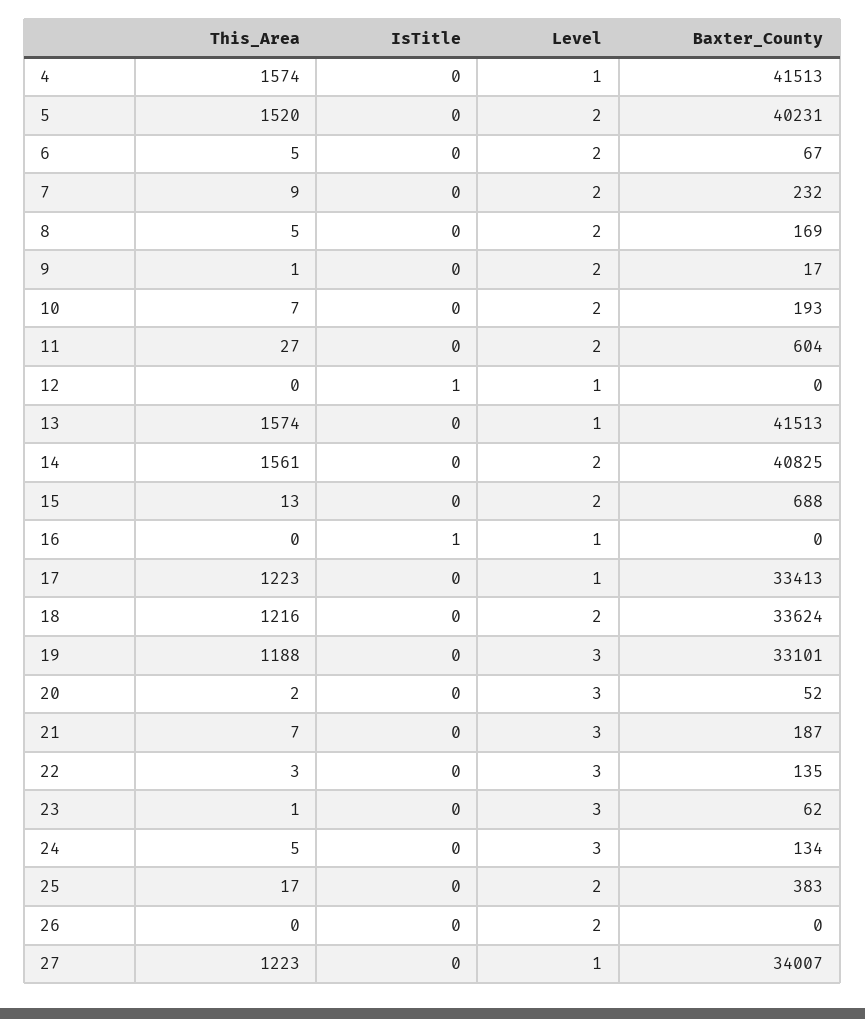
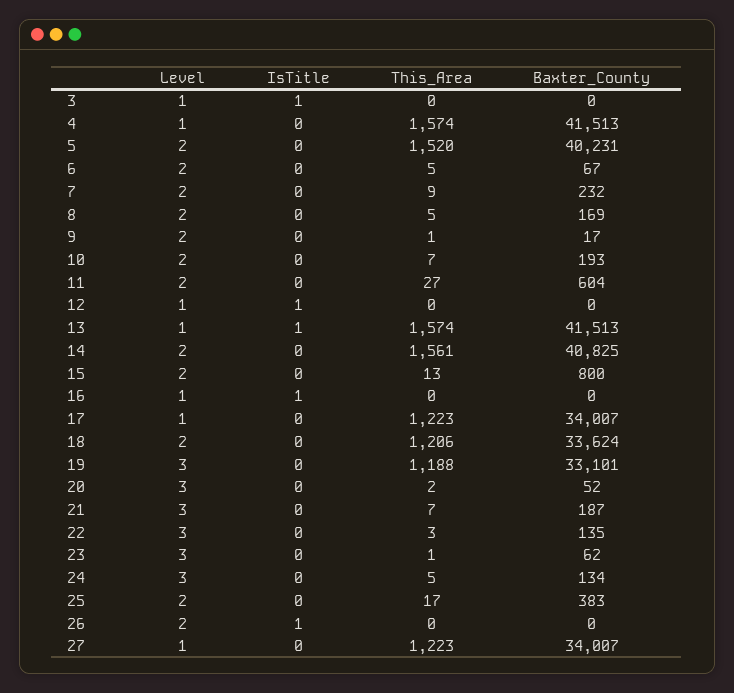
IsTitle, 13: 0 -> 1
Baxter_County, 15: 688 -> 800
Baxter_County, 17: 33413 -> 34007
This_Area, 18: 1216 -> 1206
IsTitle, 26: 0 -> 1
Level, 3: none -> 1
IsTitle, 3: none -> 1
This_Area, 3: none -> 0
Baxter_County, 3: none -> 0

